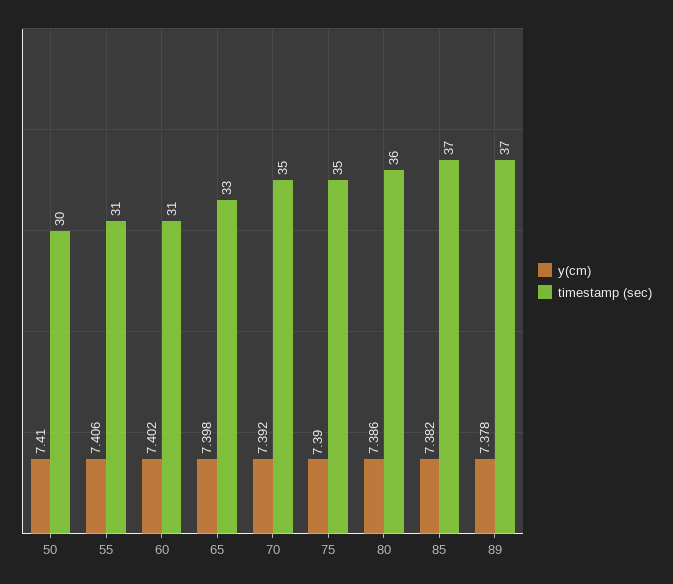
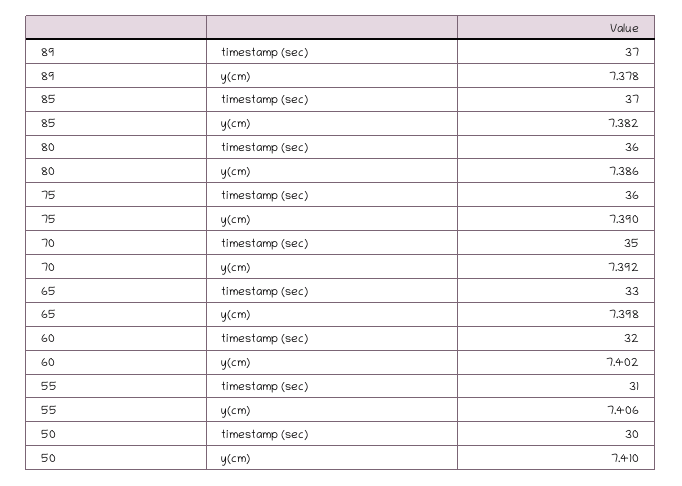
timestamp (sec), 60: 31 -> 32
timestamp (sec), 75: 35 -> 36

